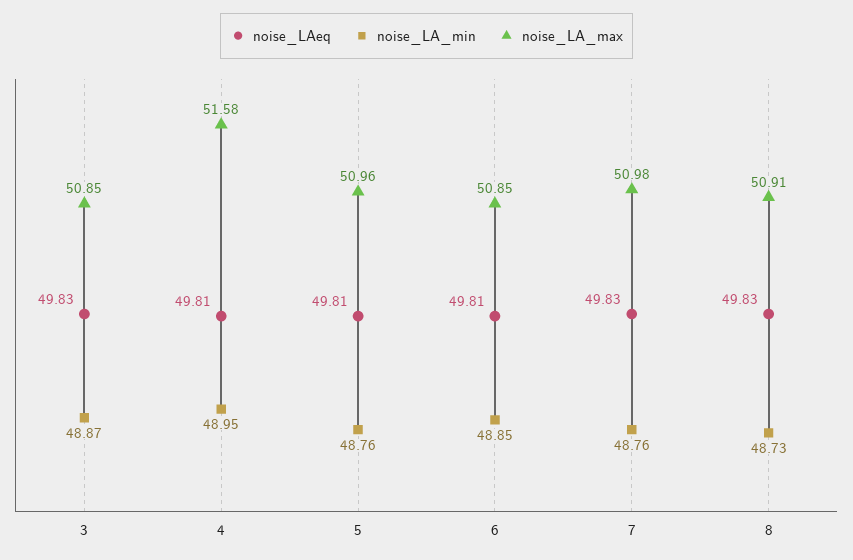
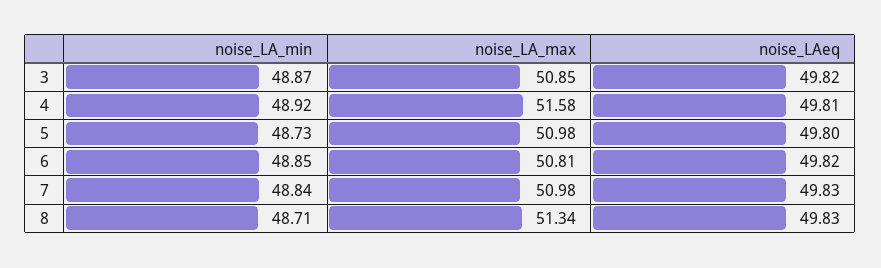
noise_LAeq, 3: 49.83 -> 49.82
noise_LA_min, 4: 48.95 -> 48.92
noise_LAeq, 5: 49.81 -> 49.8
noise_LA_min, 5: 48.76 -> 48.73
noise_LA_max, 5: 50.96 -> 50.98
noise_LAeq, 6: 49.81 -> 49.82
noise_LA_max, 6: 50.85 -> 50.81
noise_LA_min, 7: 48.76 -> 48.84
noise_LA_min, 8: 48.73 -> 48.71
noise_LA_max, 8: 50.91 -> 51.34

